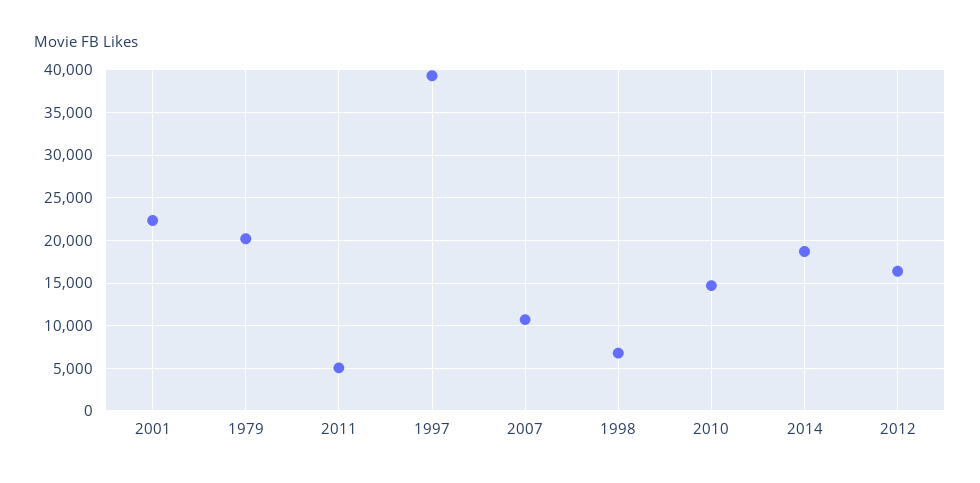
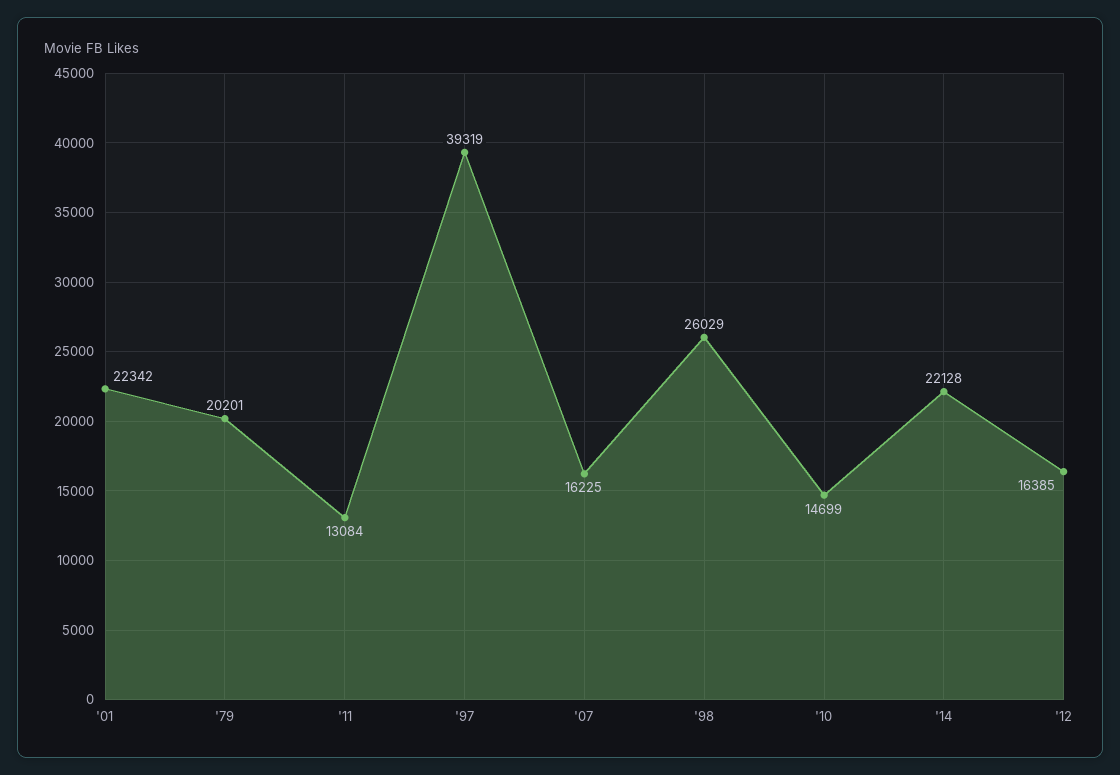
2011: 5000 -> 13084
2007: 11000 -> 16225
1998: 7000 -> 26029
2014: 19000 -> 22128

